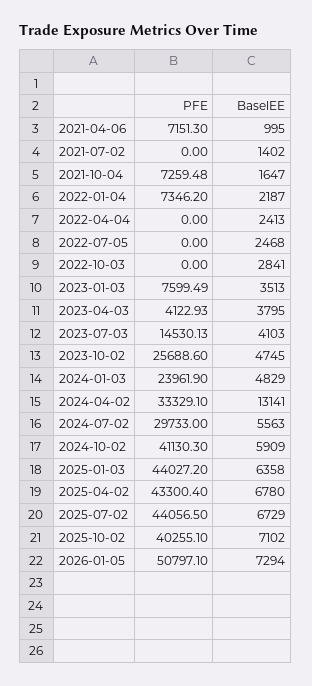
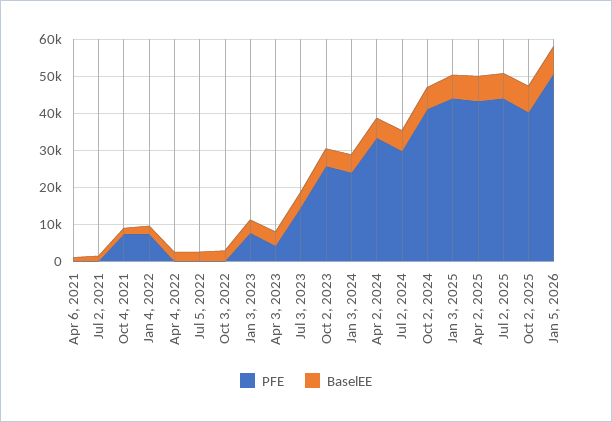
PFE, 2021-04-06: 7151.3 -> 0
BaselEE, 2024-04-02: 13141 -> 5000

